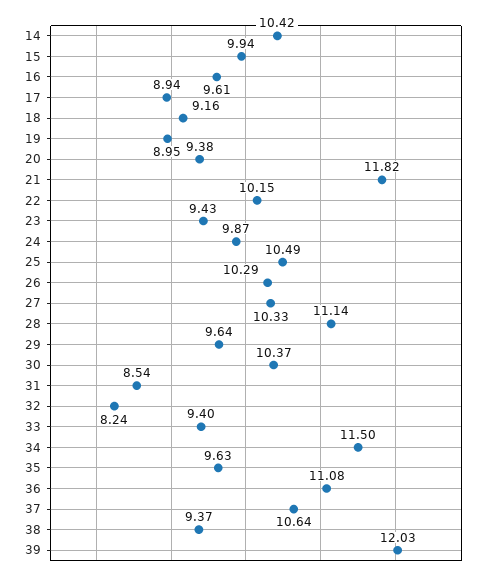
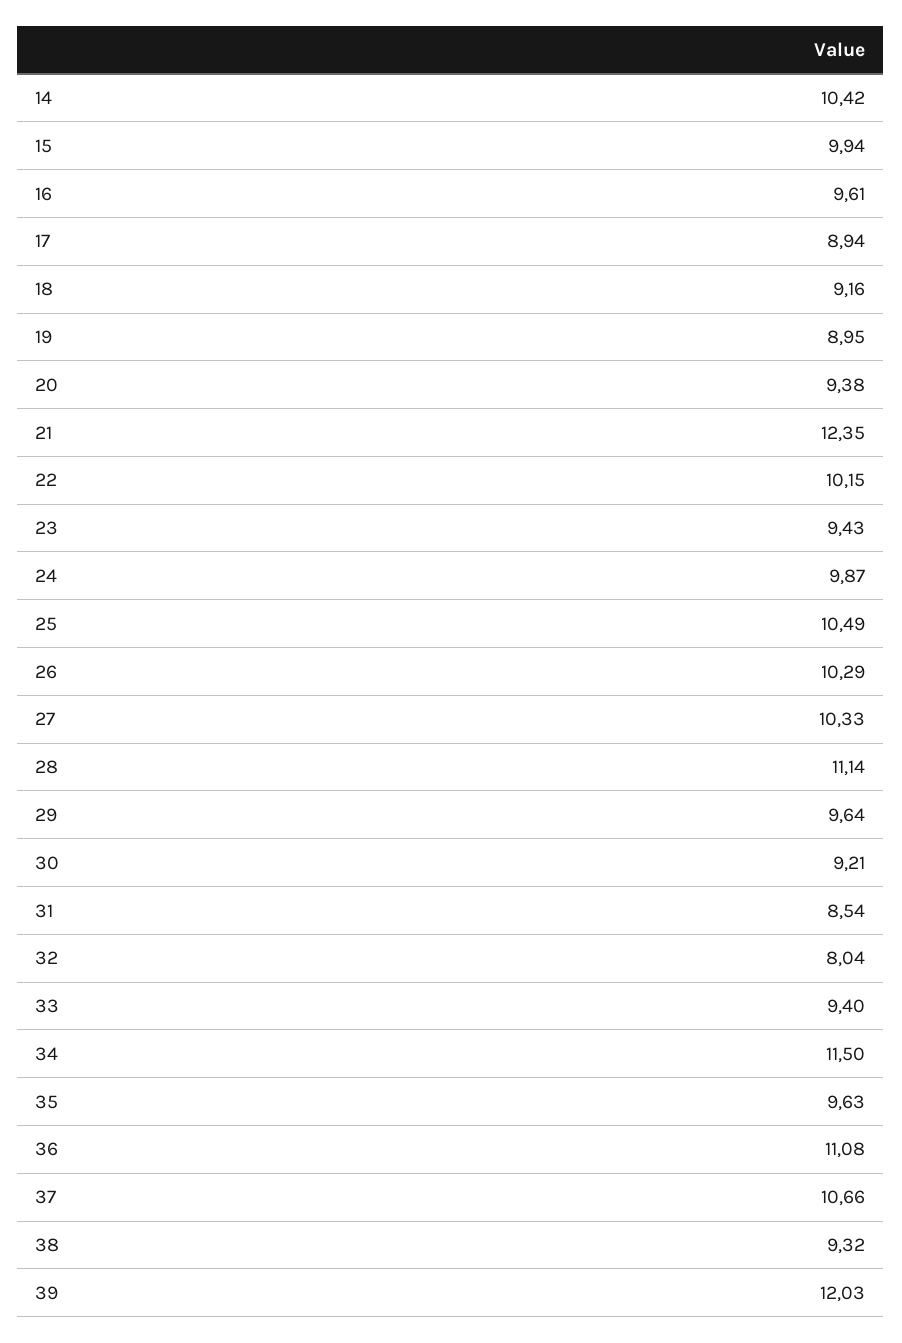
21: 11.82 -> 12.35
30: 10.37 -> 9.21
32: 8.24 -> 8.04
37: 10.64 -> 10.66
38: 9.37 -> 9.32

